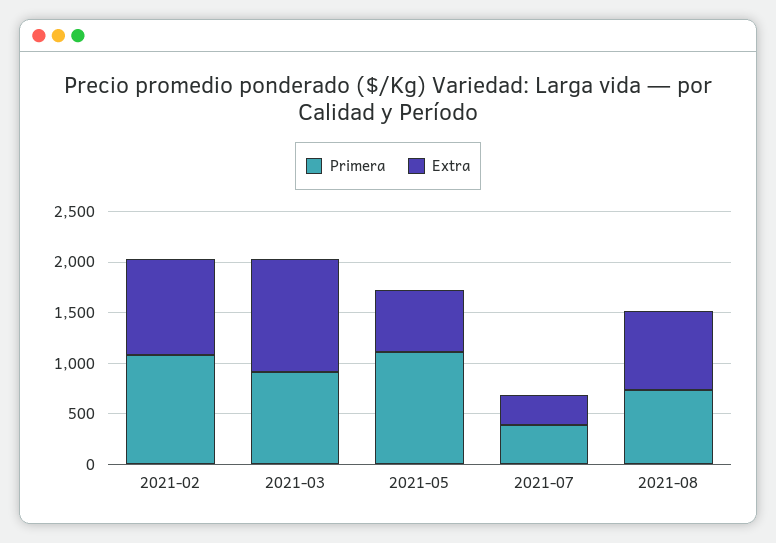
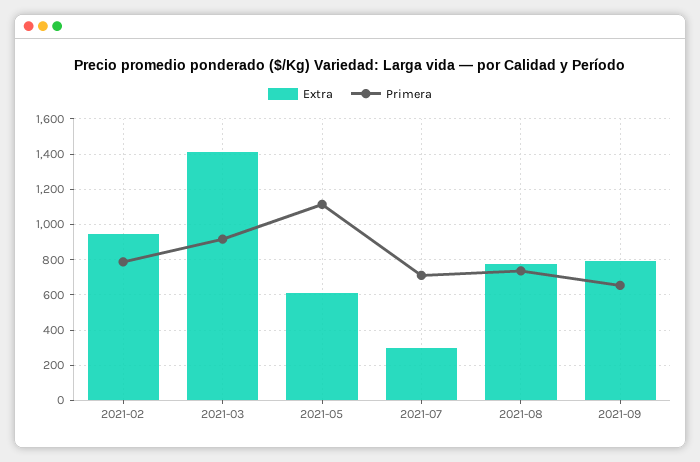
Primera, 2021-02: 1100 -> 800
Extra, 2021-03: 1100 -> 1400
Primera, 2021-07: 400 -> 700
Extra, 2021-09: none -> 800
Primera, 2021-09: none -> 650

